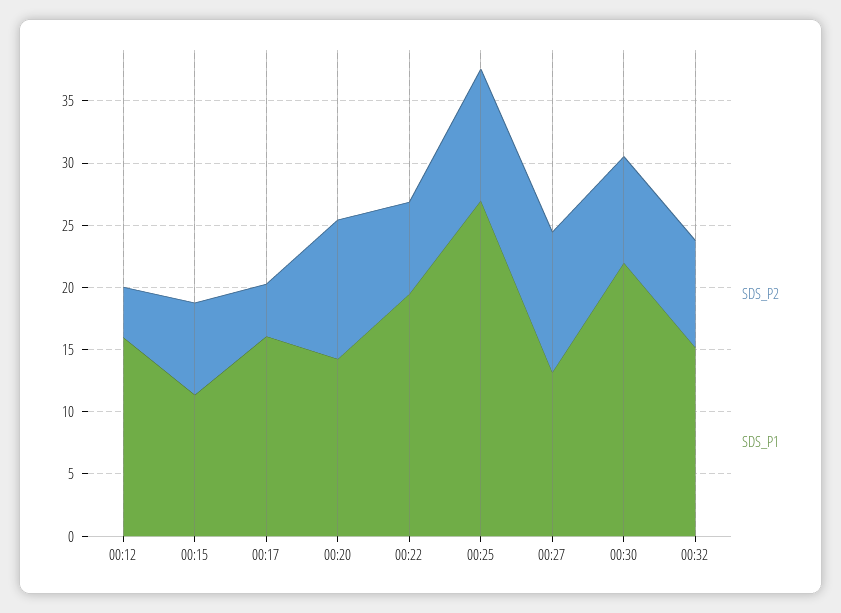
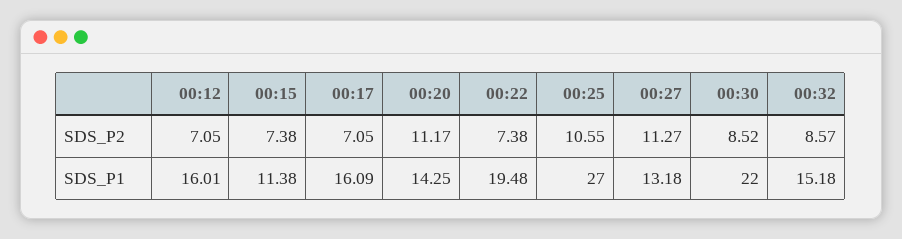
SDS_P2, 00:12: 4 -> 7.05
SDS_P2, 00:17: 4 -> 7.05

